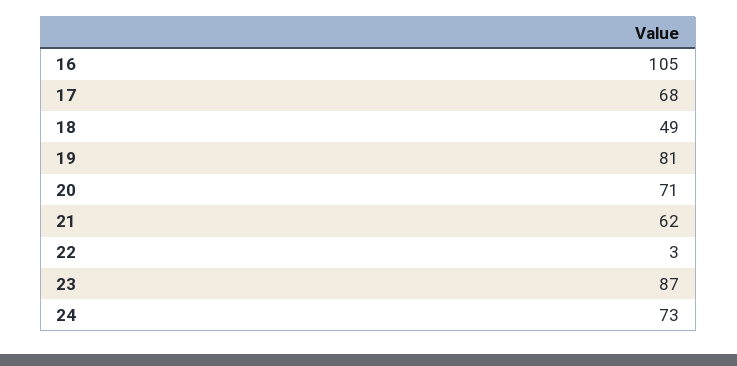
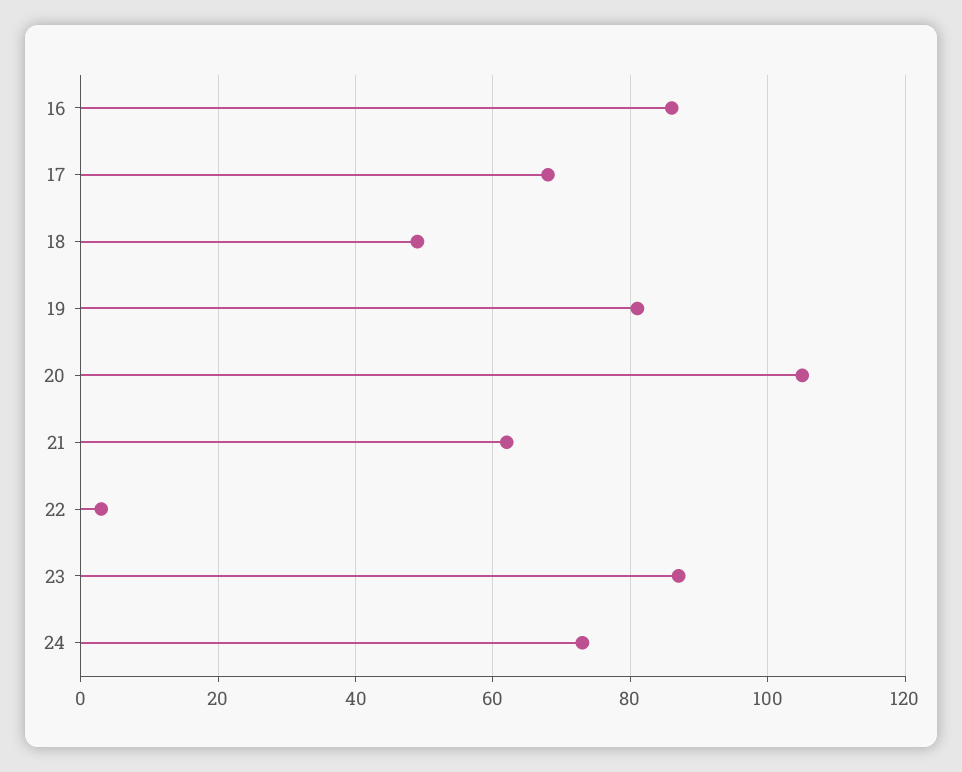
16: 105 -> 85
20: 71 -> 105

